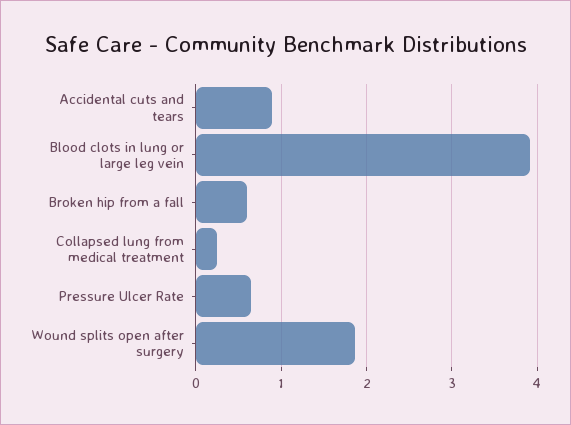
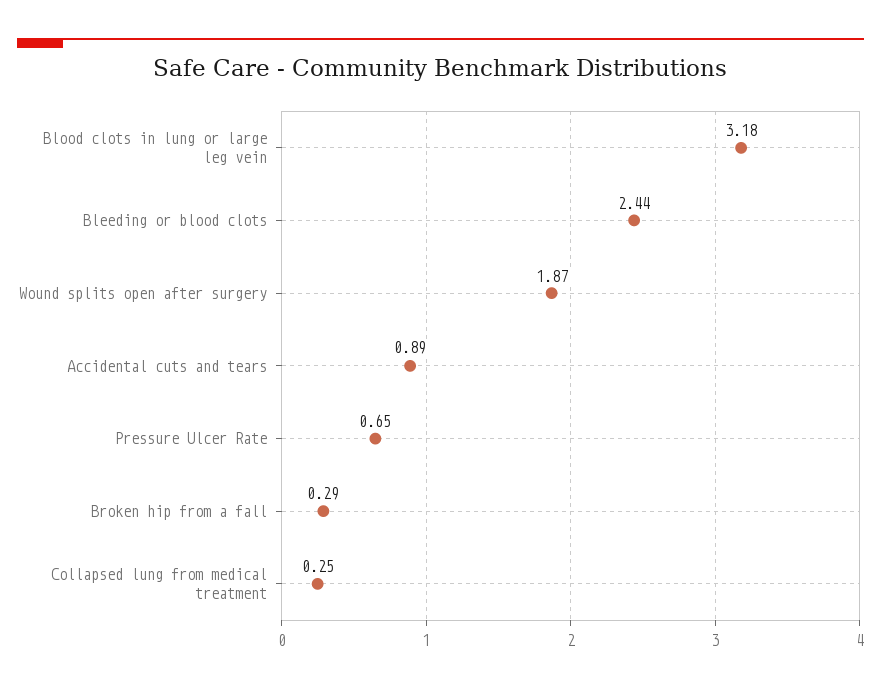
Blood clots in lung or large leg vein: 3.9 -> 3.18
Broken hip from a fall: 0.6 -> 0.29
Bleeding or blood clots: none -> 2.44

